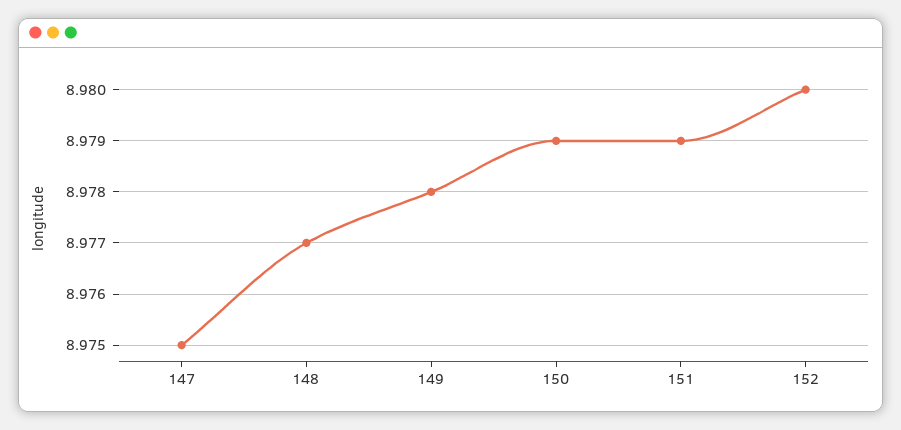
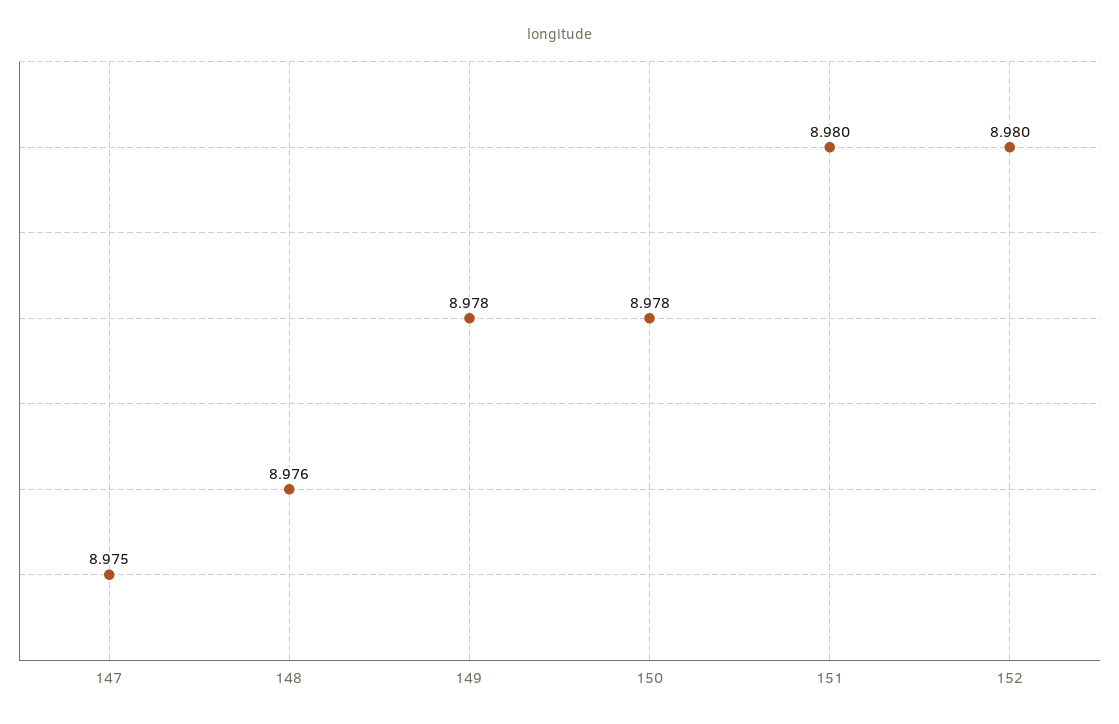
148: 8.977 -> 8.976
150: 8.979 -> 8.978
151: 8.979 -> 8.98

